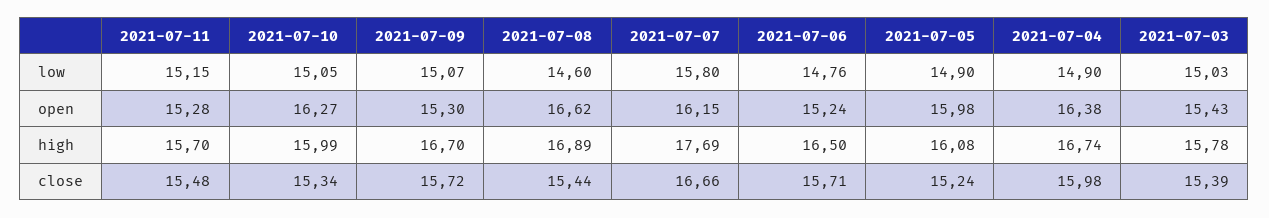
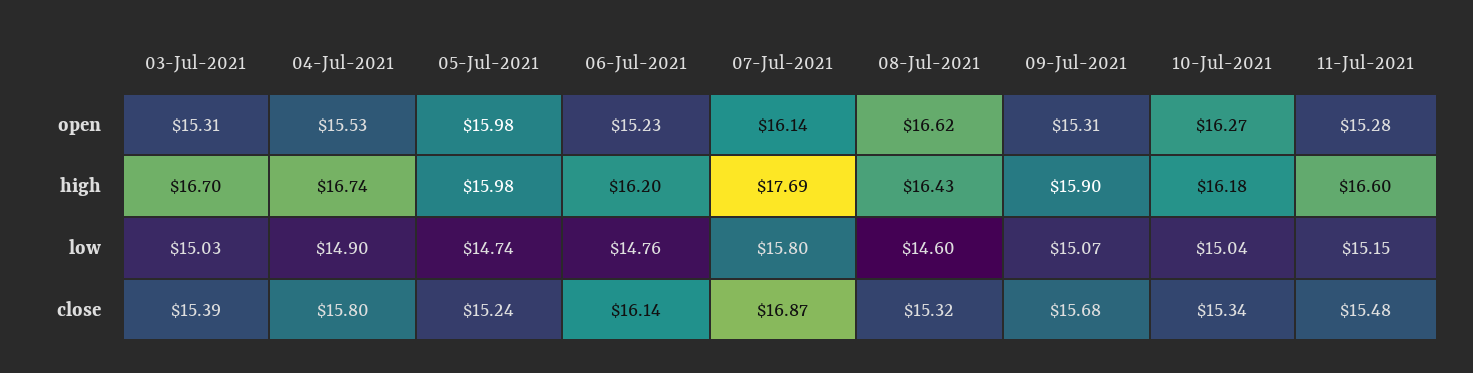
2021-07-10, low: 15.05 -> 15.04
2021-07-05, low: 14.9 -> 14.74
2021-07-09, open: 15.3 -> 15.31
2021-07-07, open: 16.15 -> 16.14
2021-07-06, open: 15.24 -> 15.23
2021-07-04, open: 16.38 -> 15.53
2021-07-03, open: 15.43 -> 15.31
2021-07-11, high: 15.7 -> 16.6
2021-07-10, high: 15.99 -> 16.18
2021-07-09, high: 16.7 -> 15.9
2021-07-08, high: 16.89 -> 16.43
2021-07-06, high: 16.5 -> 16.2
2021-07-05, high: 16.08 -> 15.98
2021-07-03, high: 15.78 -> 16.7
2021-07-09, close: 15.72 -> 15.68
2021-07-08, close: 15.44 -> 15.32
2021-07-07, close: 16.66 -> 16.87
2021-07-06, close: 15.71 -> 16.14
2021-07-04, close: 15.98 -> 15.8

